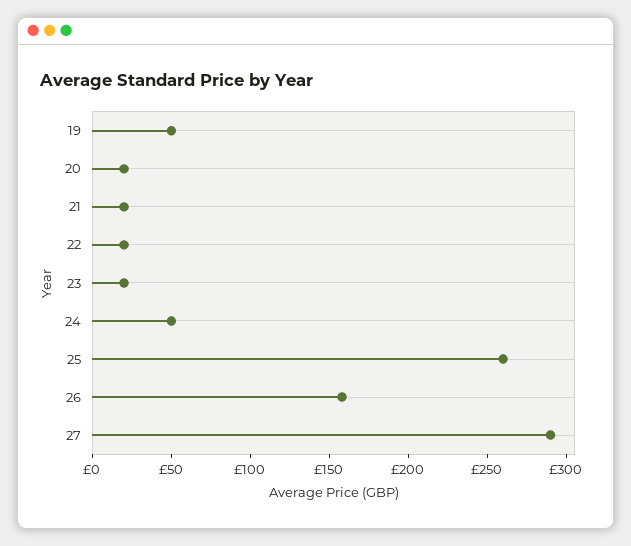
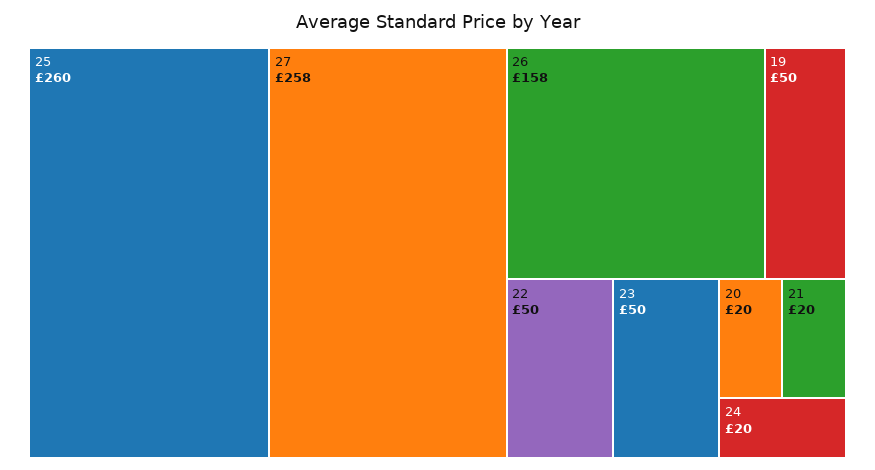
22: 20 -> 50
23: 20 -> 50
24: 50 -> 20
27: 290 -> 258

